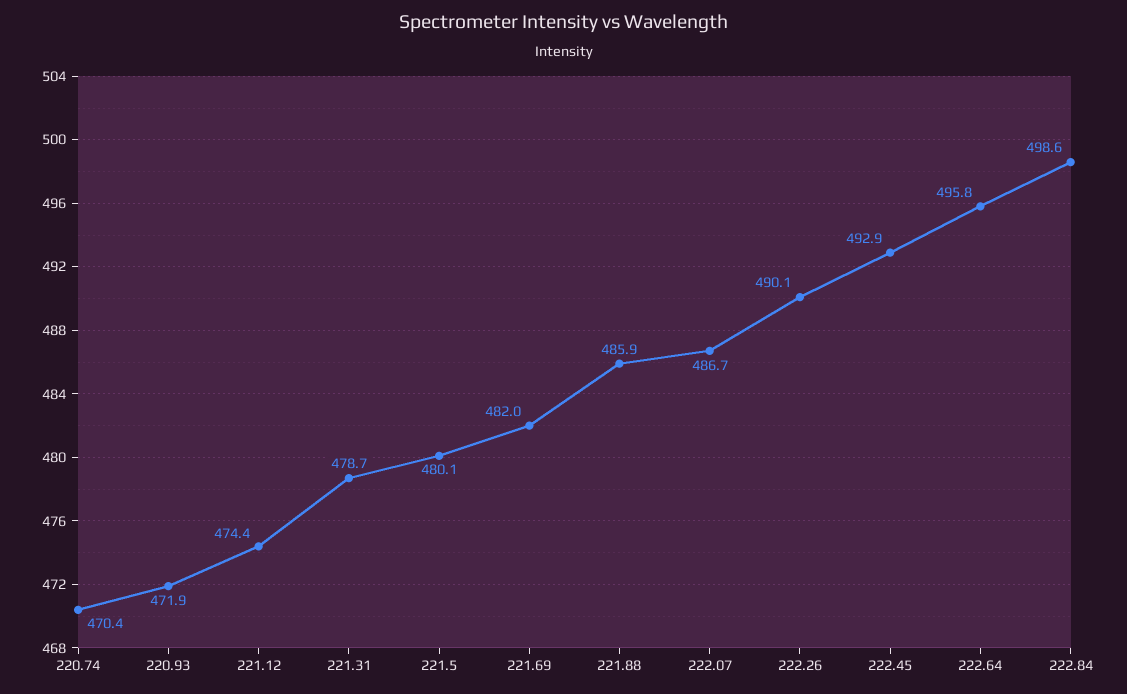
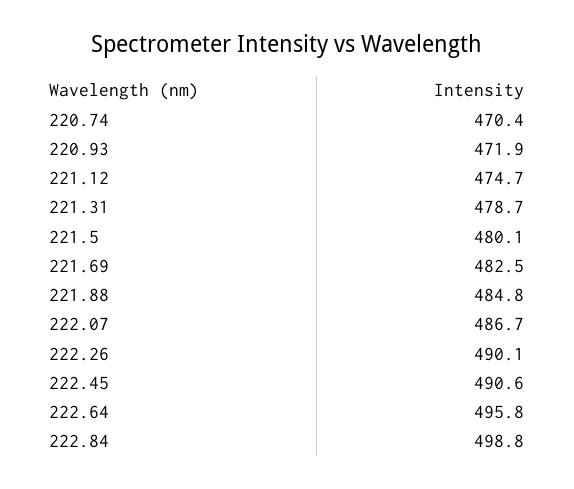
221.12: 474.4 -> 474.7
221.69: 482 -> 482.5
221.88: 485.9 -> 484.8
222.45: 492.9 -> 490.6
222.84: 498.6 -> 498.8

